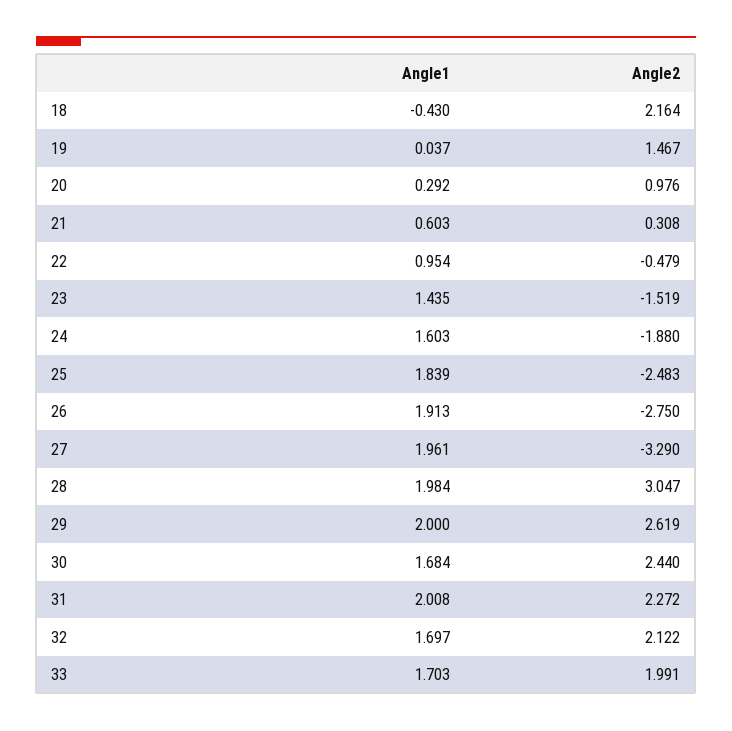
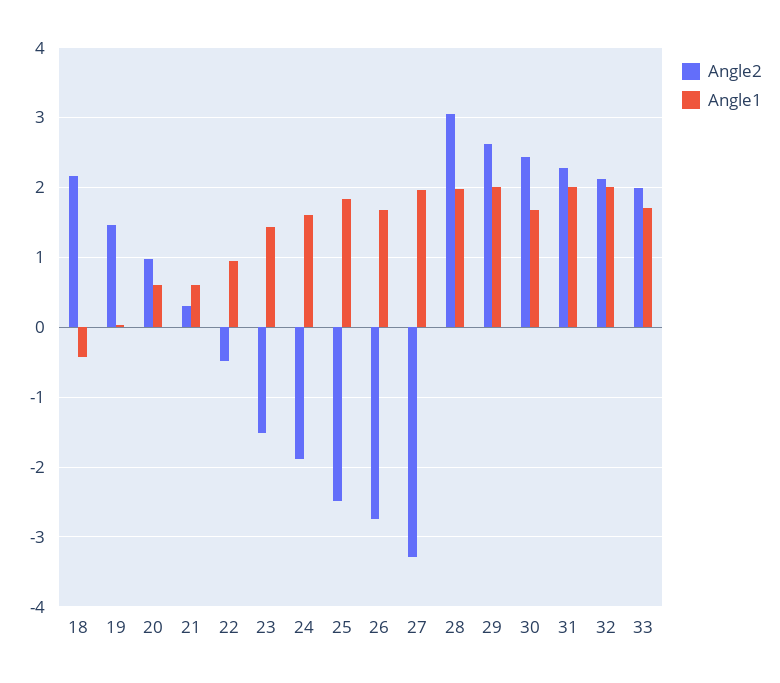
Angle1, 20: 0.292 -> 0.6
Angle1, 26: 1.913 -> 1.7
Angle1, 32: 1.697 -> 2

